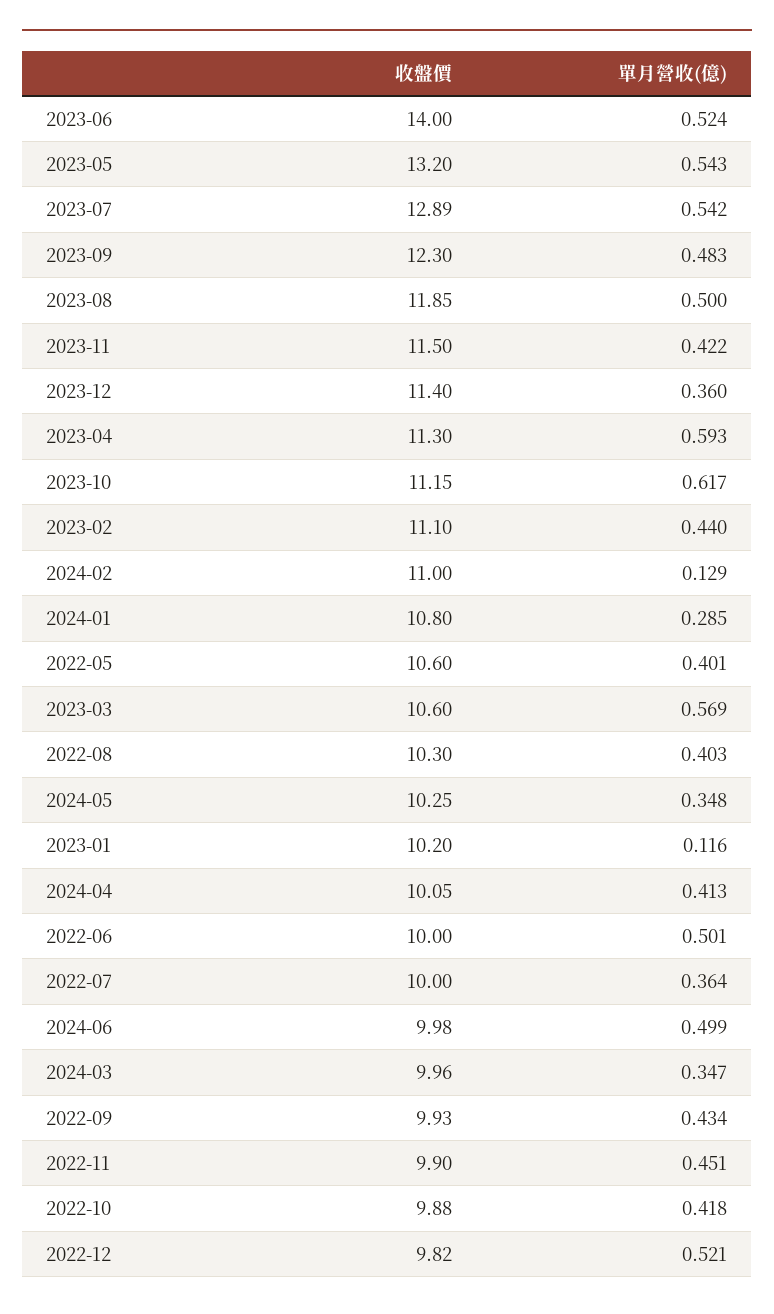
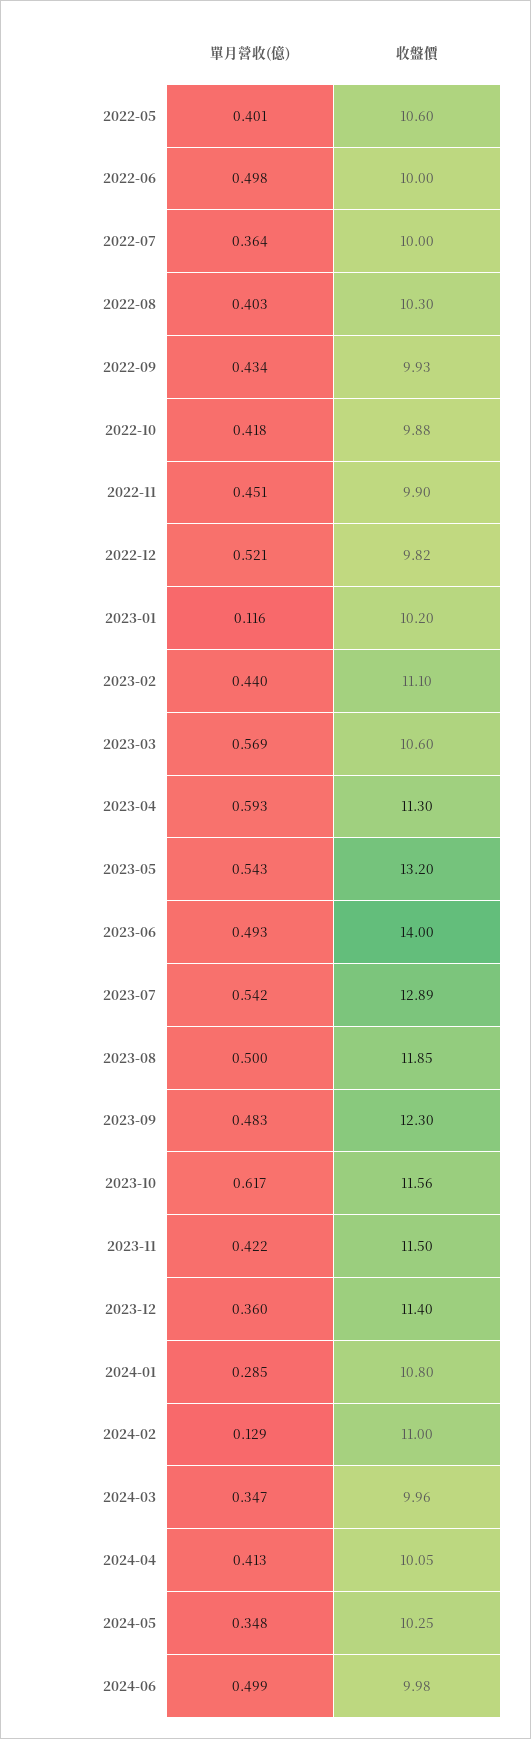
單月營收(億), 2023-06: 0.524 -> 0.493
收盤價, 2023-10: 11.15 -> 11.56
單月營收(億), 2022-06: 0.501 -> 0.498

